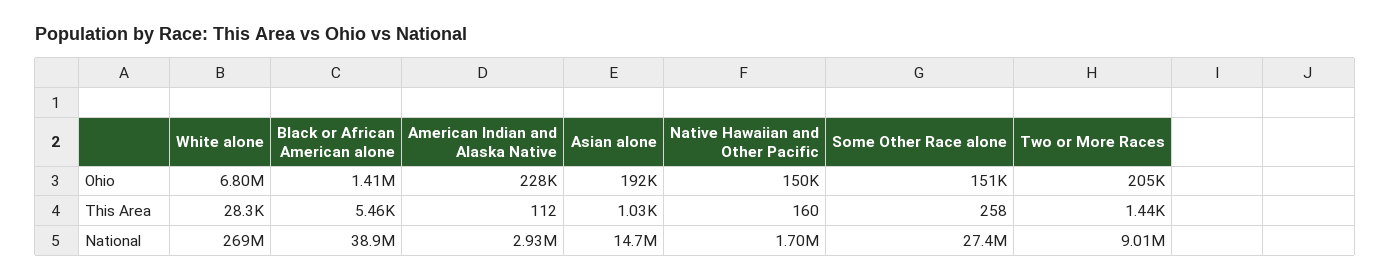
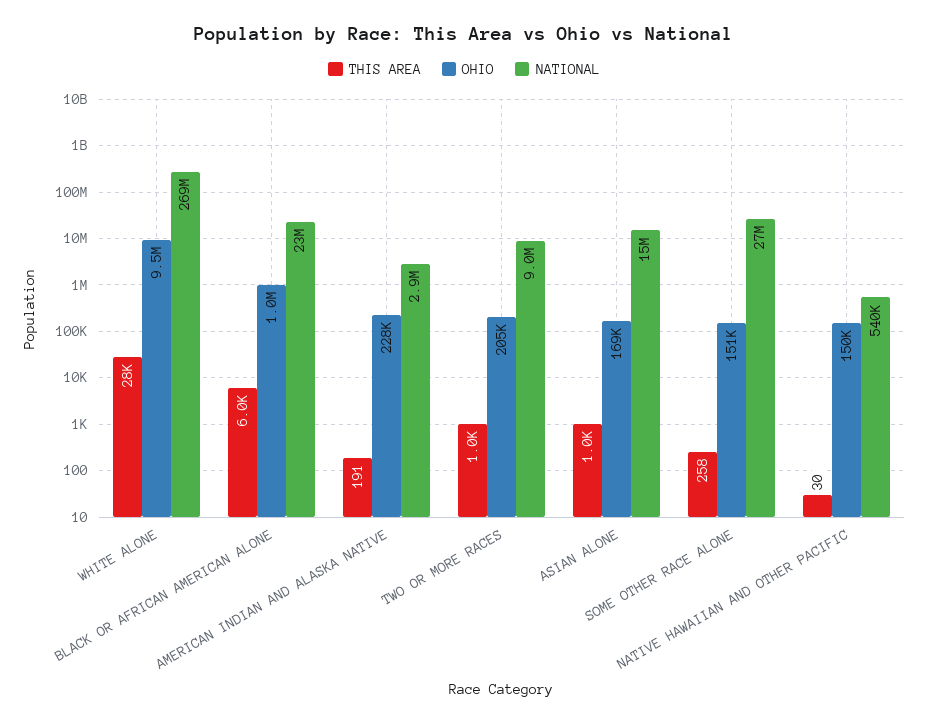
Ohio, White alone: 6800000 -> 9500000
Ohio, Black or African American alone: 1410000 -> 1000000
Ohio, Asian alone: 192000 -> 169000
This Area, Black or African American alone: 5460 -> 6000
This Area, American Indian and Alaska Native: 112 -> 191
This Area, Native Hawaiian and Other Pacific: 160 -> 30
This Area, Two or More Races: 1440 -> 1000
National, Black or African American alone: 38900000 -> 23000000
National, Native Hawaiian and Other Pacific: 1700000 -> 540000

